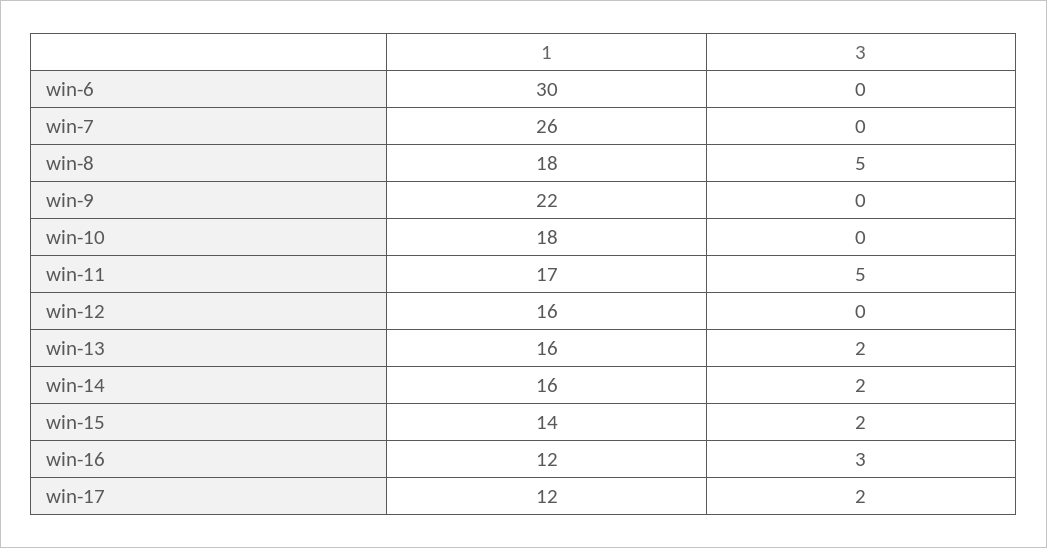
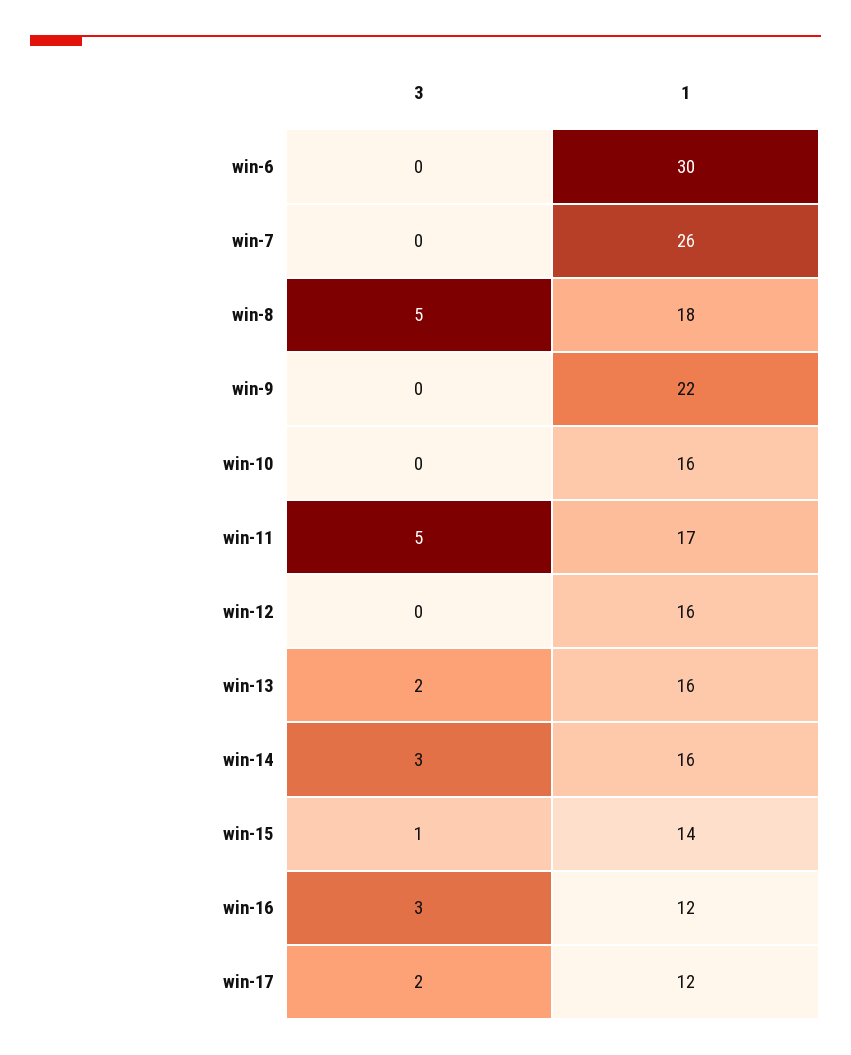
1, win-10: 18 -> 16
3, win-14: 2 -> 3
3, win-15: 2 -> 1

